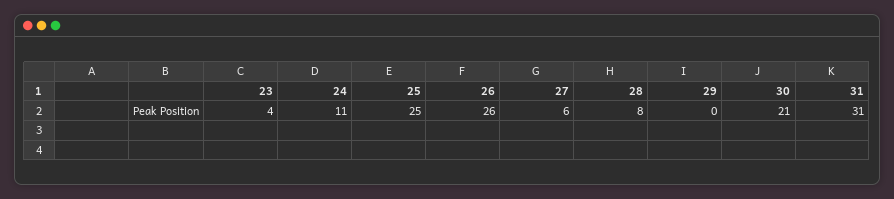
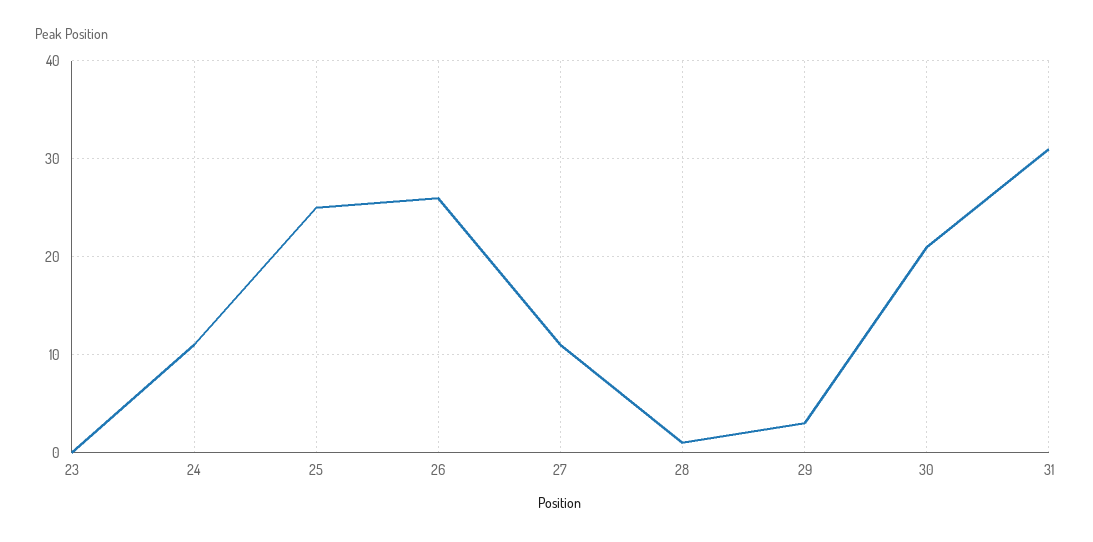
23: 4 -> 0
27: 6 -> 11
28: 8 -> 1
29: 0 -> 3

